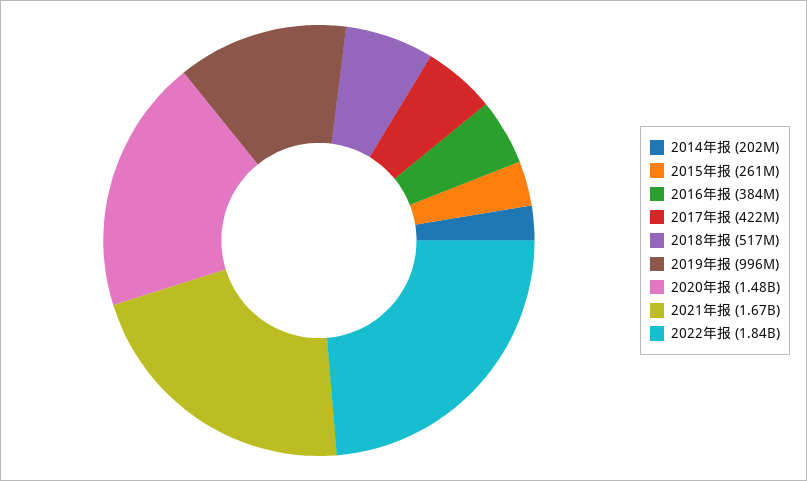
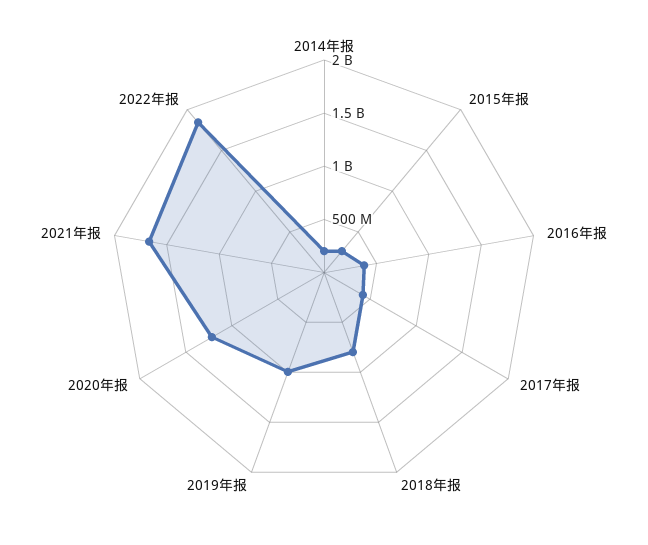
2018年报: 517000000 -> 800000000
2020年报: 1480000000 -> 1200000000

